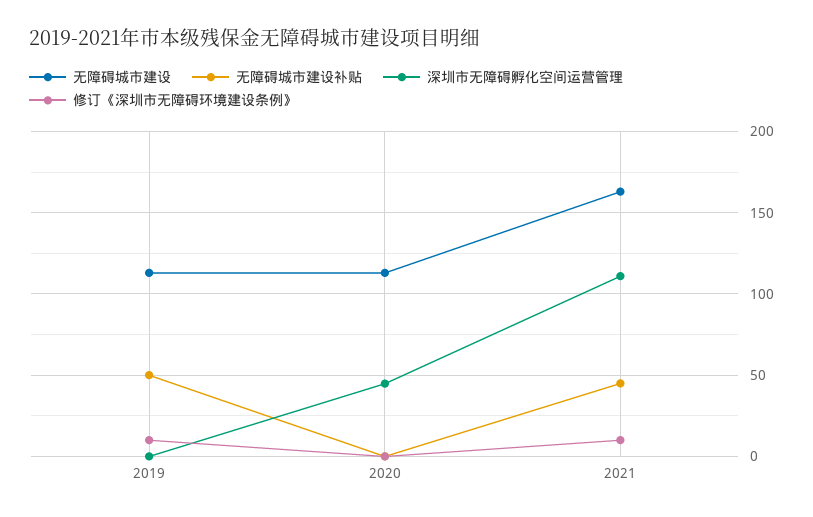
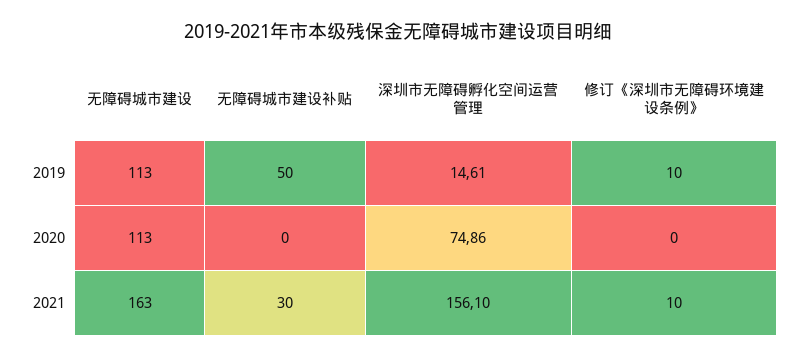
深圳市无障碍孵化空间运营管理, 2019: 0 -> 14.61
深圳市无障碍孵化空间运营管理, 2020: 45 -> 74.86
无障碍城市建设补贴, 2021: 45 -> 30
深圳市无障碍孵化空间运营管理, 2021: 110 -> 156.1

